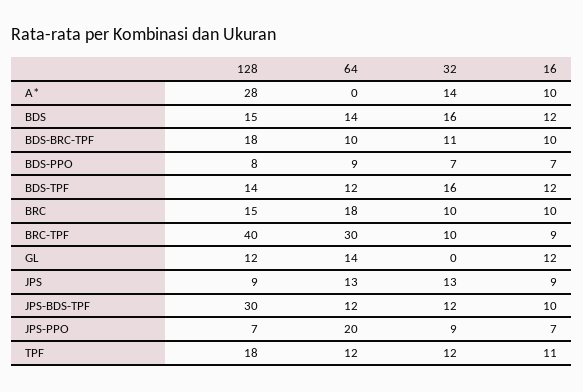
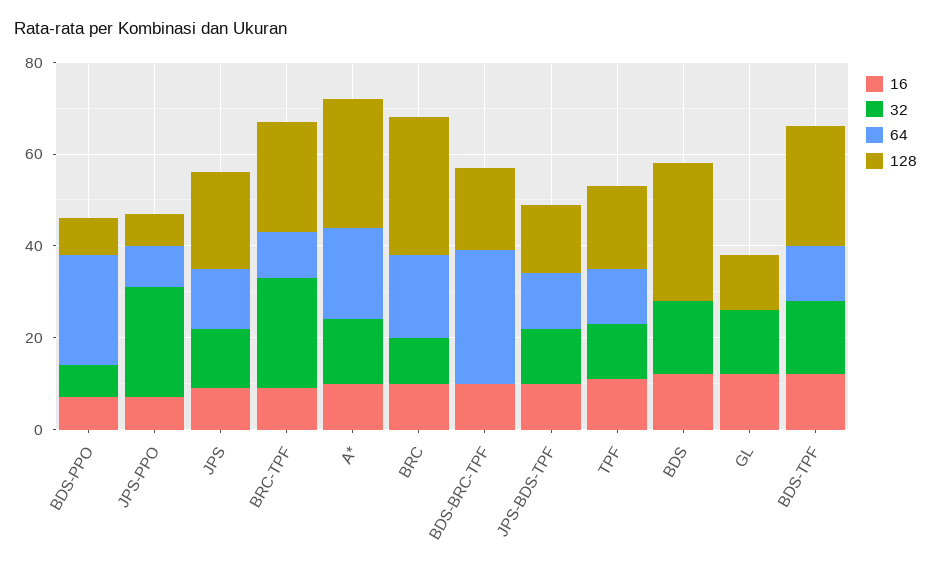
64, A*: 0 -> 20
128, BDS: 15 -> 30
64, BDS: 14 -> 0
64, BDS-BRC-TPF: 10 -> 30
32, BDS-BRC-TPF: 11 -> 0
64, BDS-PPO: 9 -> 25
128, BDS-TPF: 14 -> 25
128, BRC: 15 -> 30
128, BRC-TPF: 40 -> 25
64, BRC-TPF: 30 -> 10
32, BRC-TPF: 10 -> 25
64, GL: 14 -> 0
32, GL: 0 -> 15
128, JPS: 9 -> 20
128, JPS-BDS-TPF: 30 -> 15
64, JPS-PPO: 20 -> 10
32, JPS-PPO: 9 -> 25

